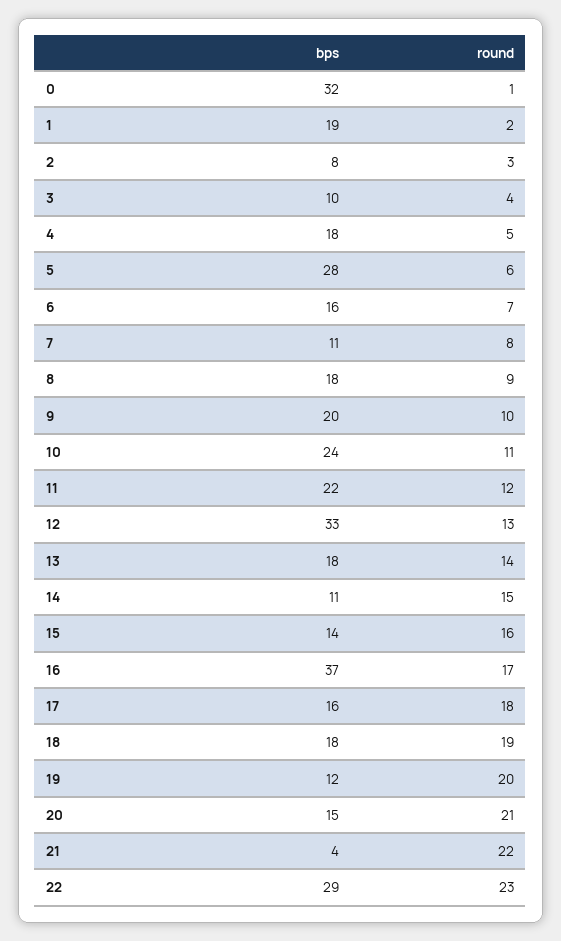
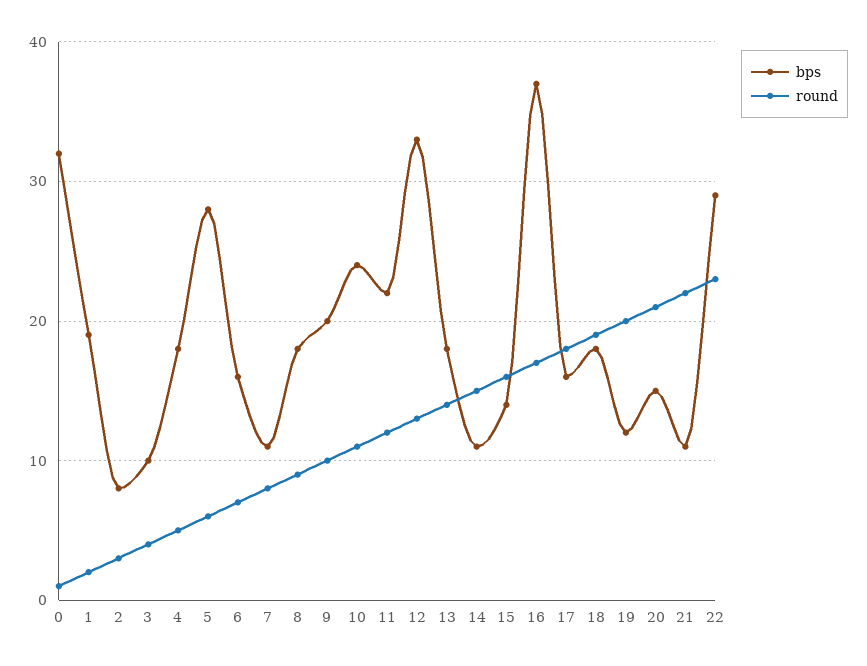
bps, 21: 4 -> 11

